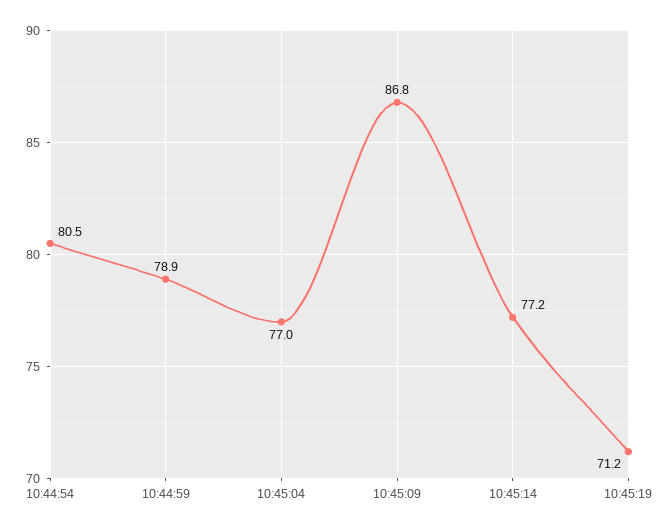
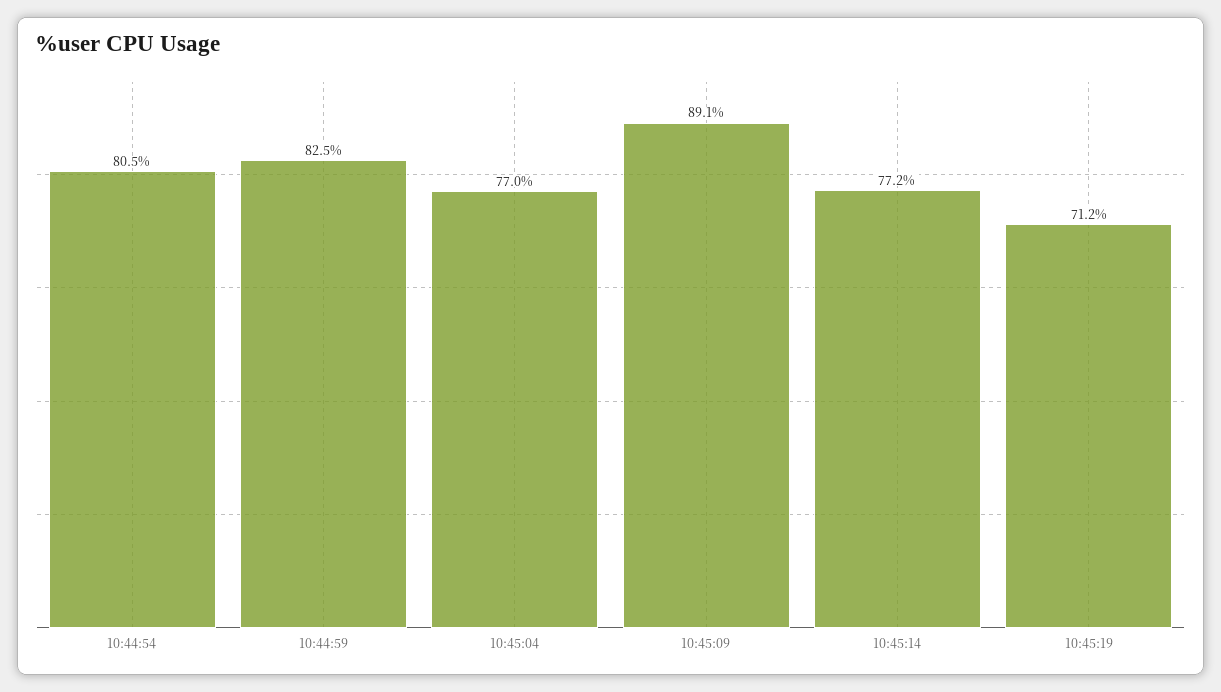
10:44:59: 78.9 -> 82.5
10:45:09: 86.8 -> 89.1

